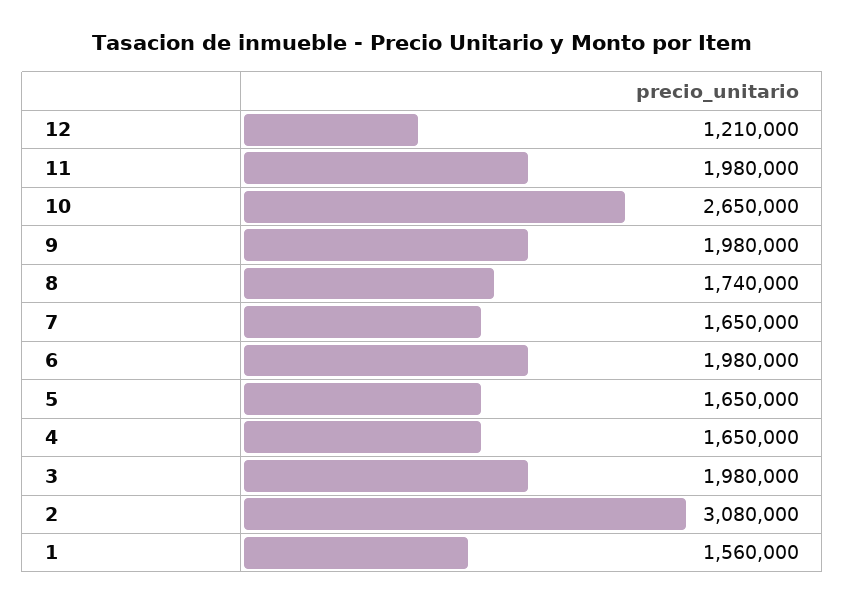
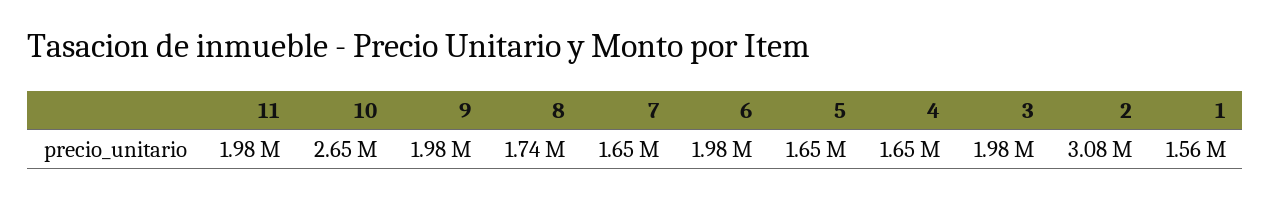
12: 1210000 -> none

